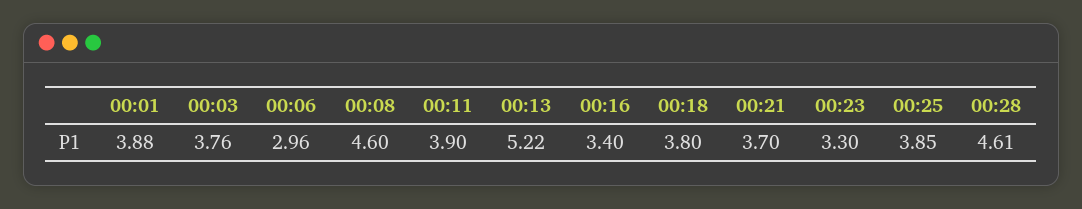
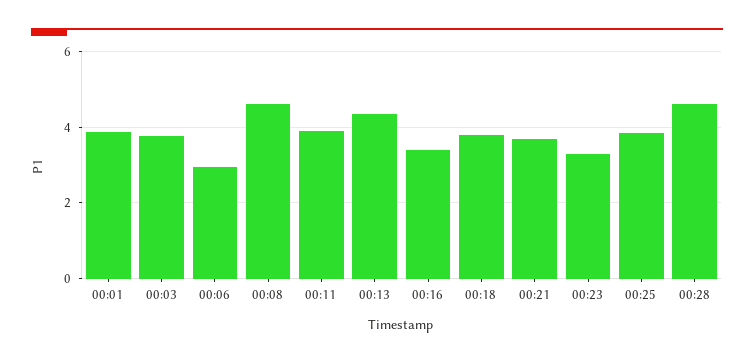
00:13: 5.22 -> 4.4

